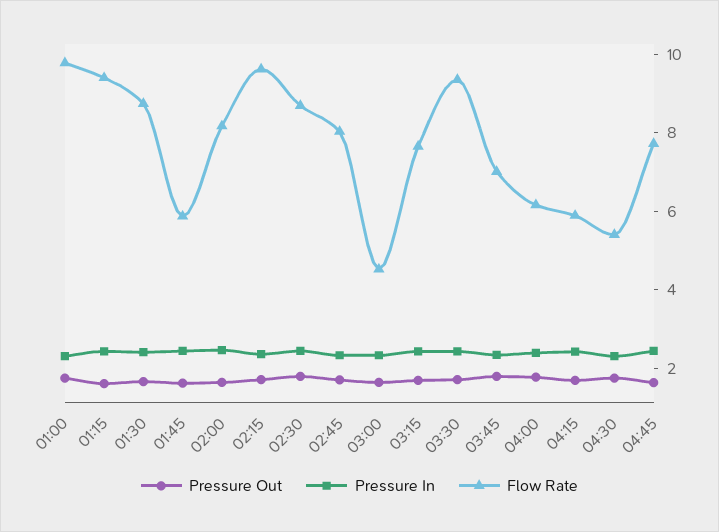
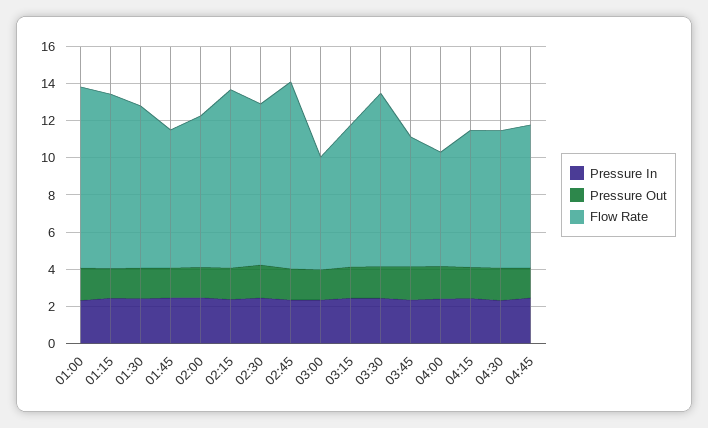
Flow Rate, 01:45: 6 -> 7.5
Flow Rate, 02:45: 8 -> 10
Flow Rate, 03:00: 4.5 -> 6
Flow Rate, 04:15: 6 -> 7.5
Flow Rate, 04:30: 5.5 -> 7.5

